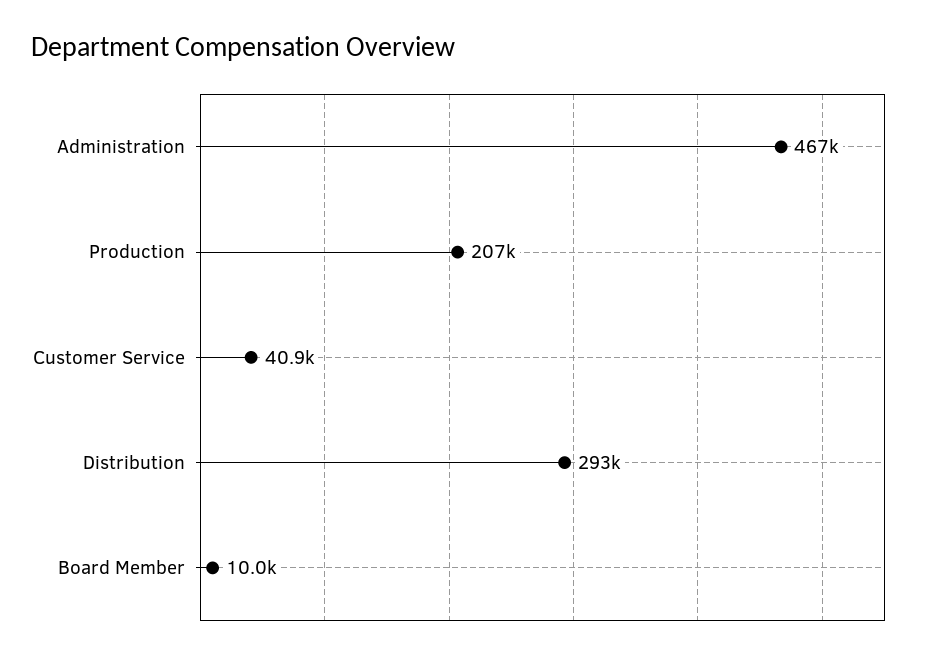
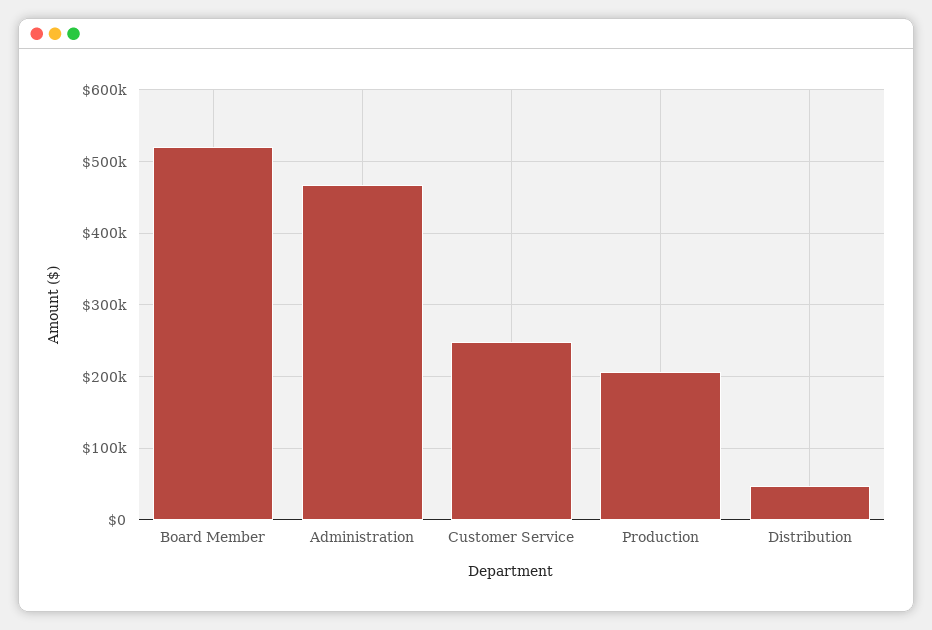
Customer Service: 40900 -> 250000
Distribution: 293000 -> 50000
Board Member: 10000 -> 520000

